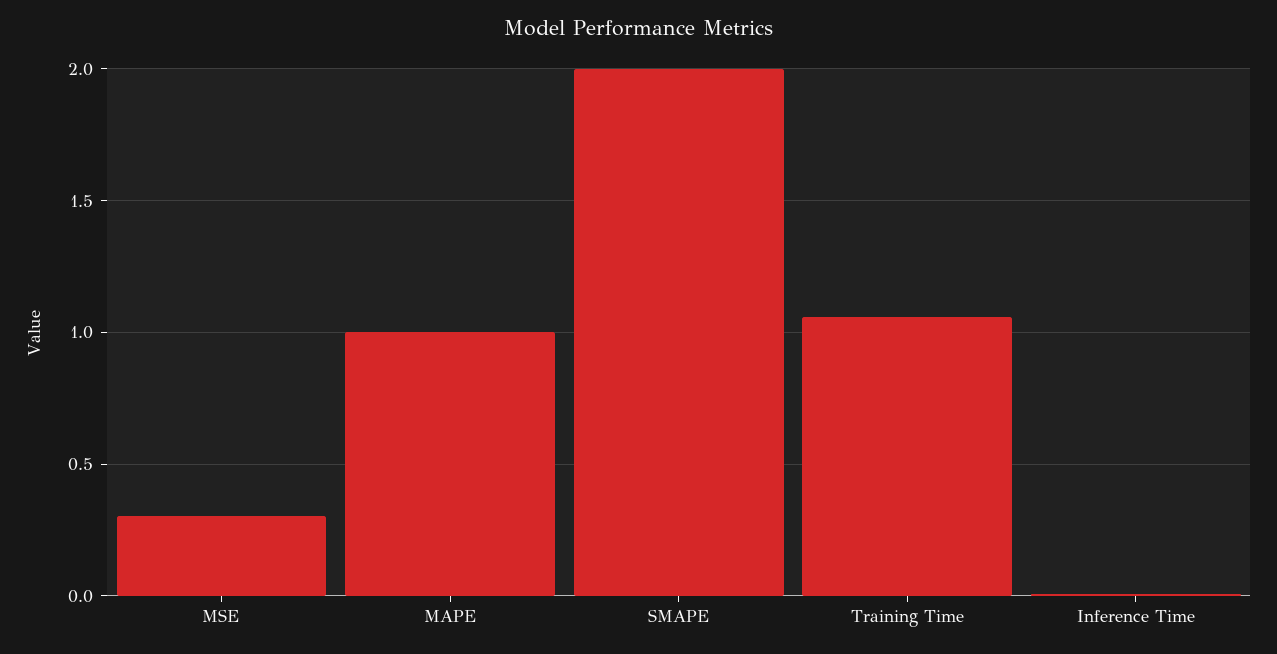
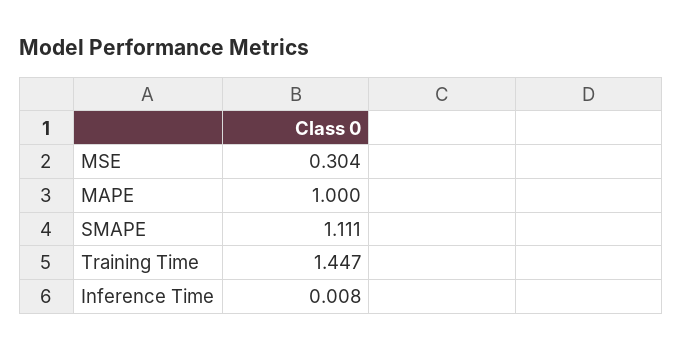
SMAPE: 2 -> 1.111
Training Time: 1.05 -> 1.447

